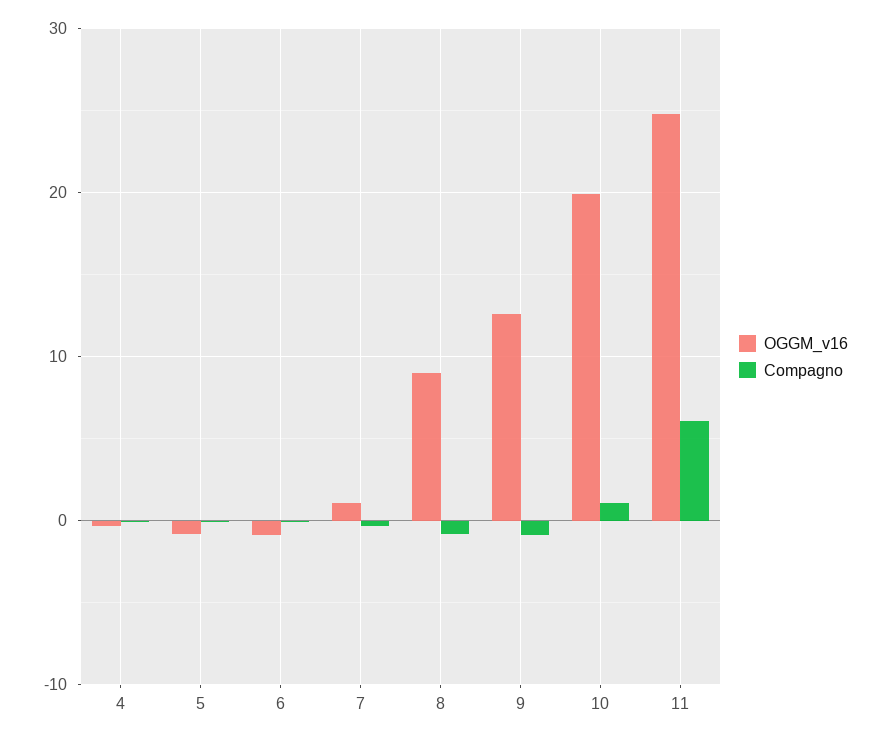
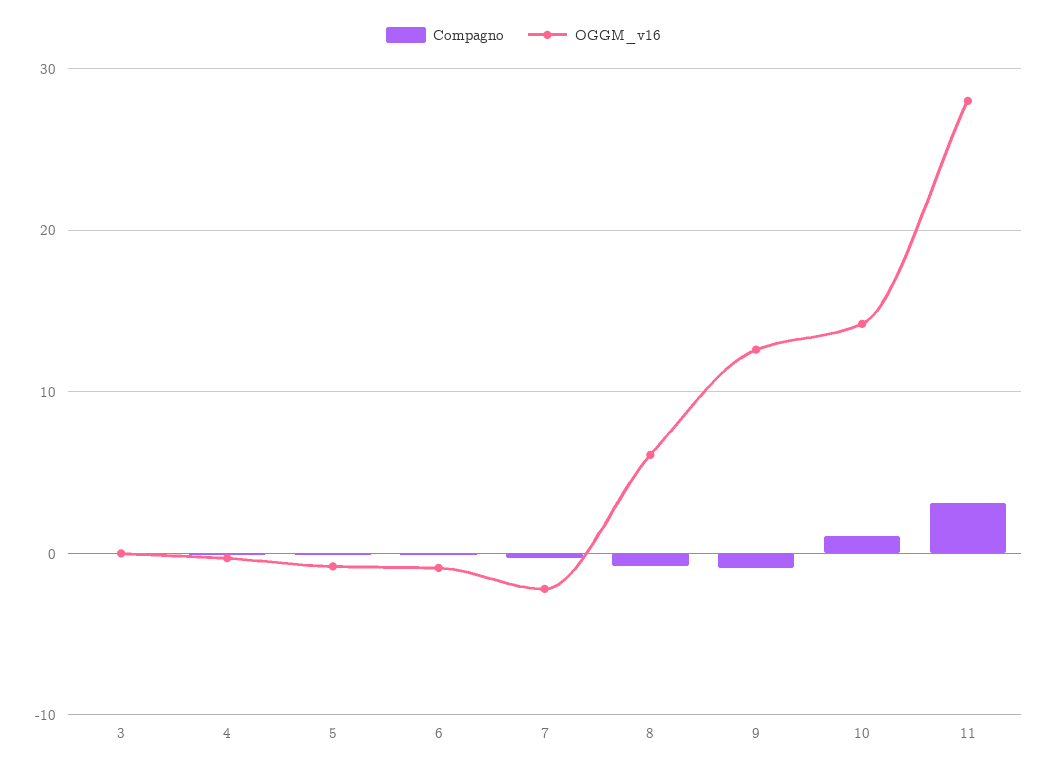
OGGM_v16, 7: 1 -> -2
OGGM_v16, 8: 9 -> 6
OGGM_v16, 10: 20 -> 14
OGGM_v16, 11: 25 -> 28
Compagno, 11: 6 -> 3
Compagno, 3: none -> 0
OGGM_v16, 3: none -> 0

